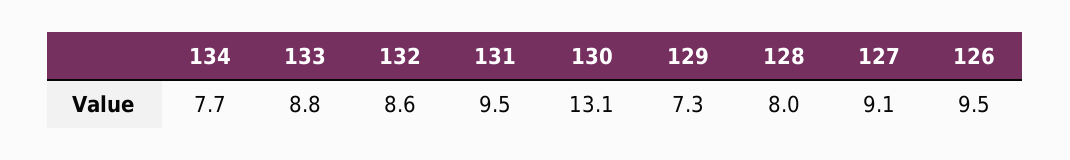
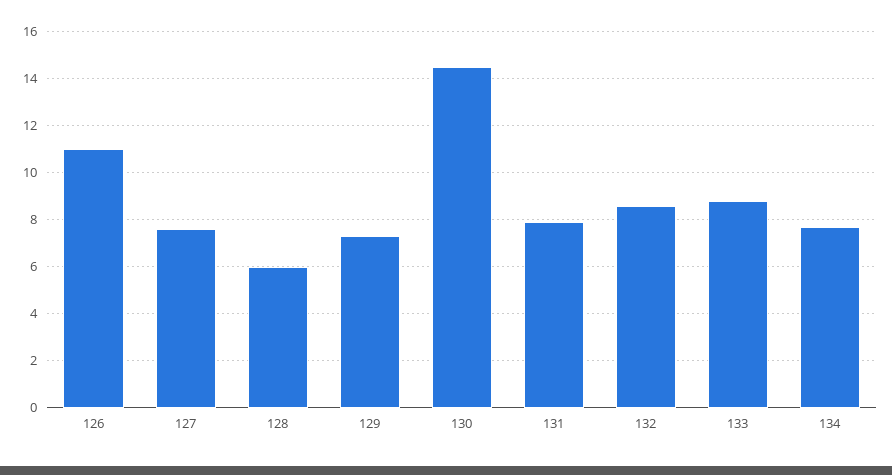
131: 9.5 -> 8
130: 13.1 -> 14.5
128: 8 -> 6
127: 9.1 -> 7.5
126: 9.5 -> 11

